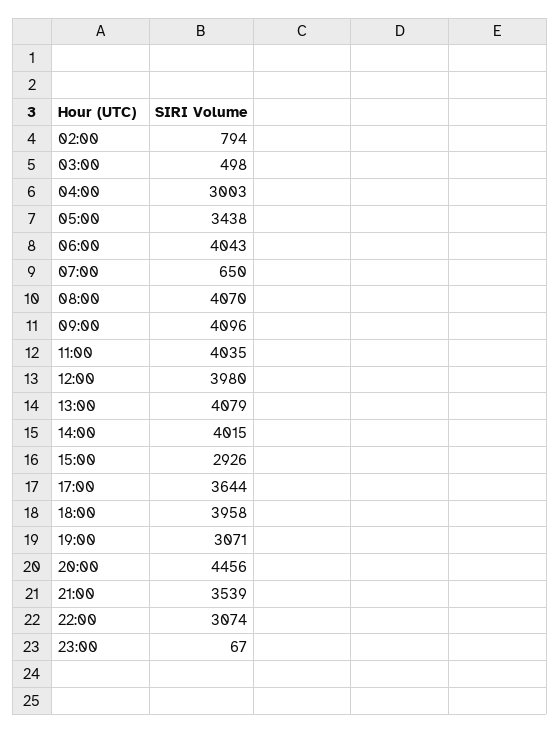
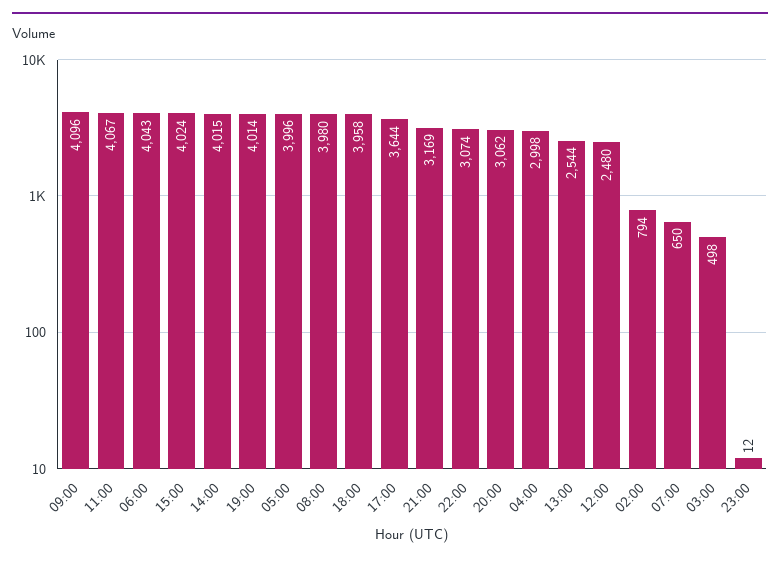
04:00: 3003 -> 2998
05:00: 3438 -> 3996
08:00: 4070 -> 3980
11:00: 4035 -> 4067
12:00: 3980 -> 2480
13:00: 4079 -> 2544
15:00: 2926 -> 4024
19:00: 3071 -> 4014
20:00: 4456 -> 3062
21:00: 3539 -> 3169
23:00: 67 -> 12

